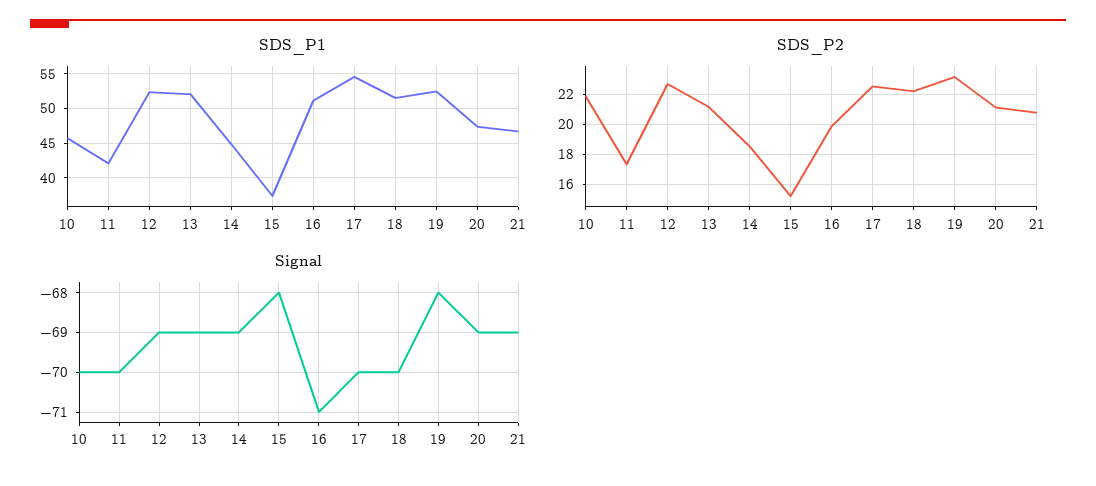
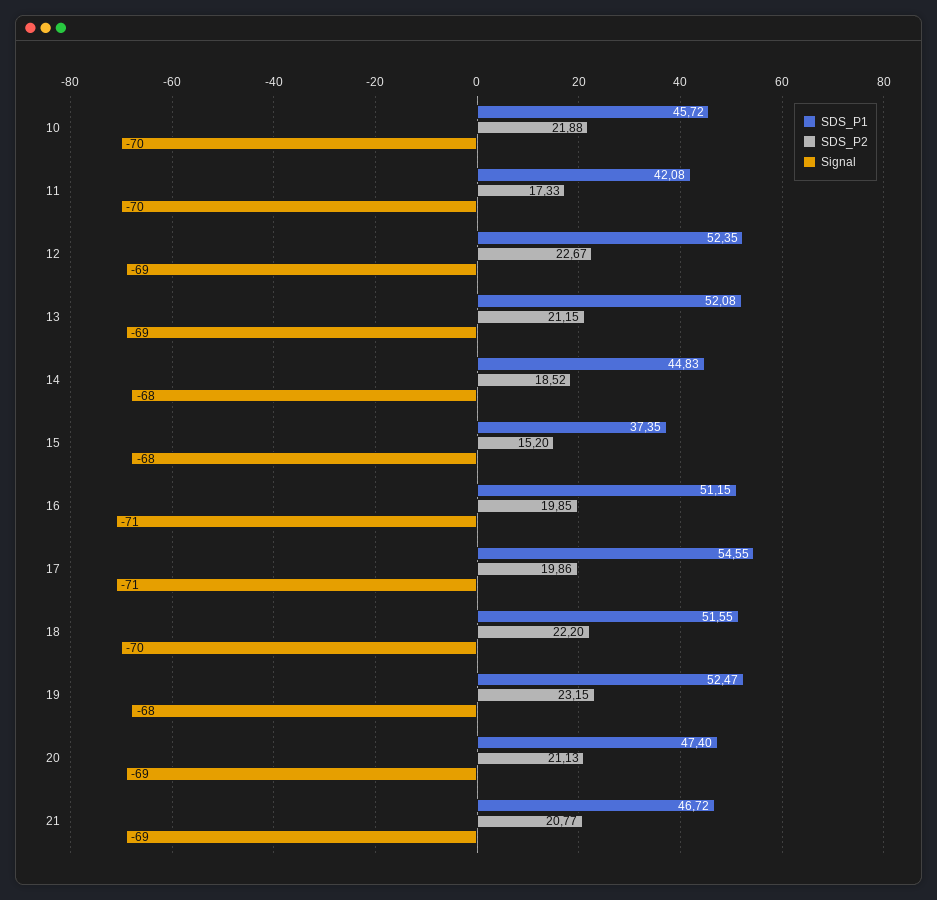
SDS_P2, 17: 22.5 -> 19.86
Signal, 14: -69 -> -68
Signal, 17: -70 -> -71

